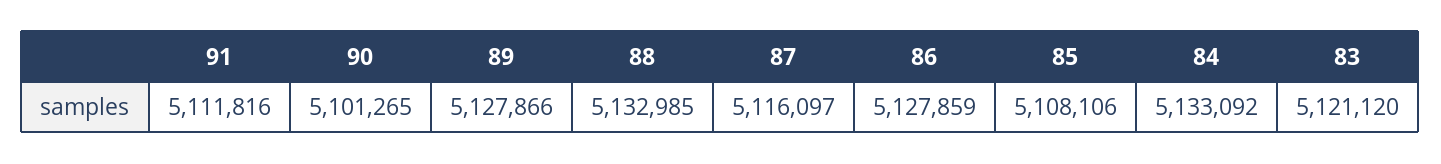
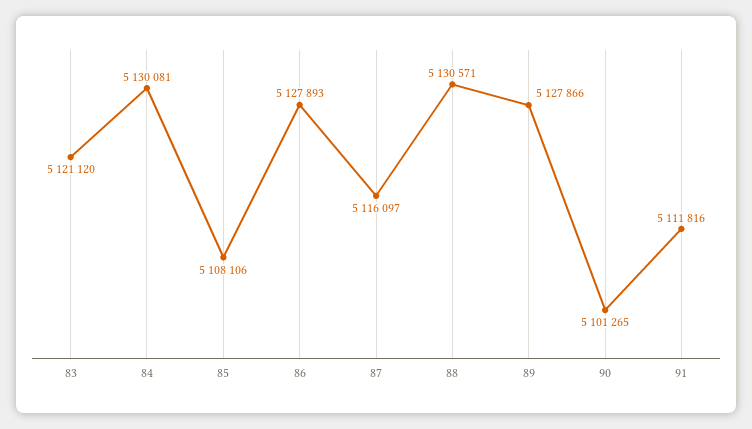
88: 5132985 -> 5130571
86: 5127859 -> 5127893
84: 5133092 -> 5130081

